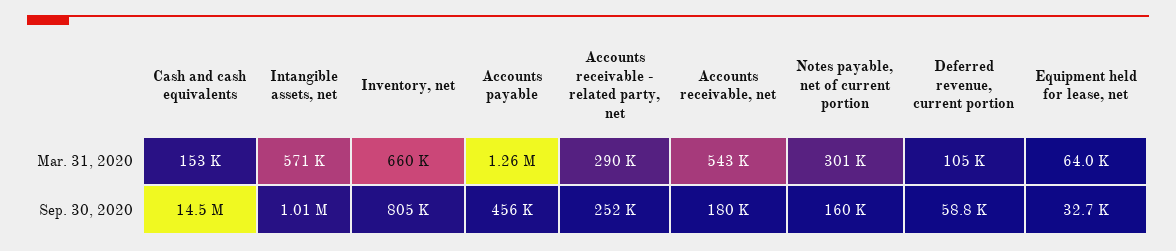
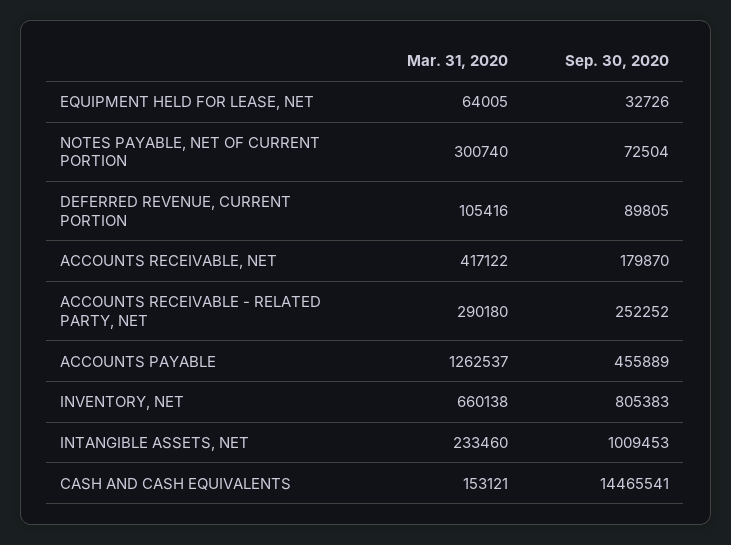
Intangible assets, net, Mar. 31, 2020: 571000 -> 233460
Accounts receivable, net, Mar. 31, 2020: 543000 -> 417122
Notes payable, net of current portion, Sep. 30, 2020: 160000 -> 72504
Deferred revenue, current portion, Sep. 30, 2020: 58800 -> 89805

